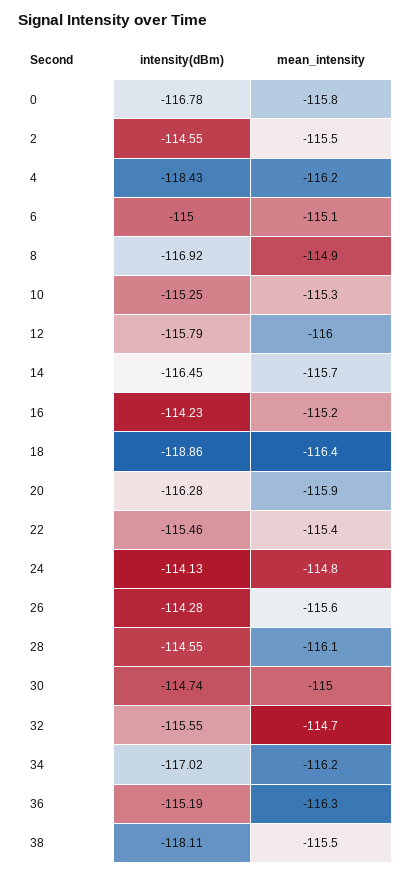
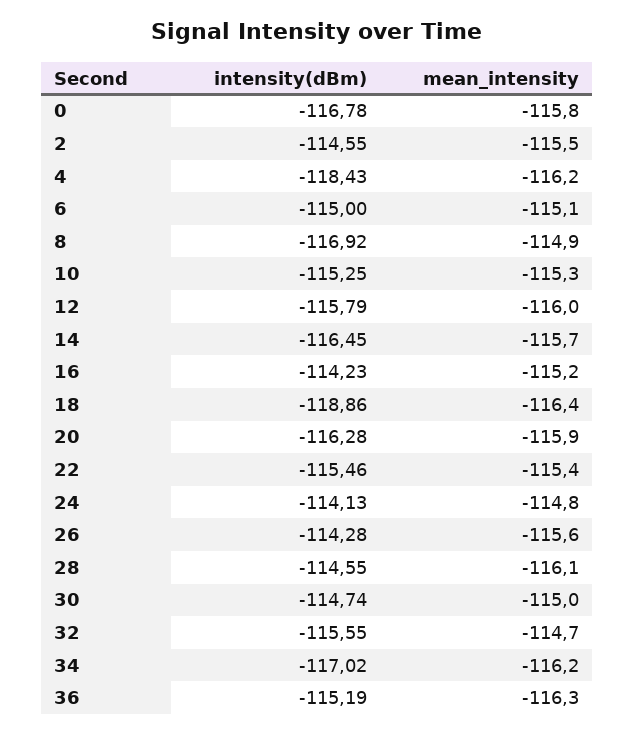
intensity(dBm), 38: -118.11 -> none
mean_intensity, 38: -115.5 -> none

